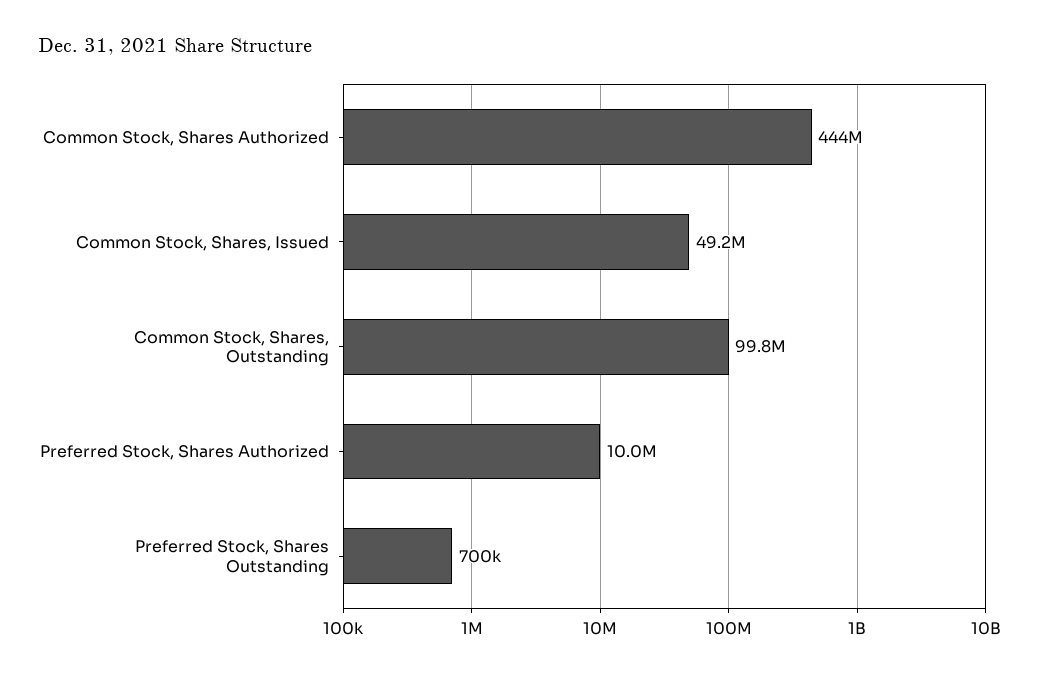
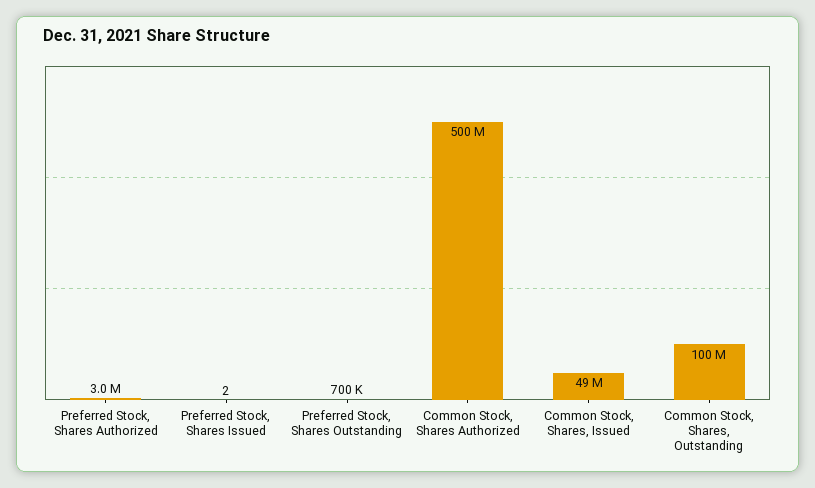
Common Stock, Shares Authorized: 444000000 -> 500000000
Preferred Stock, Shares Authorized: 10000000 -> 3000000
Preferred Stock, Shares Issued: none -> 2

